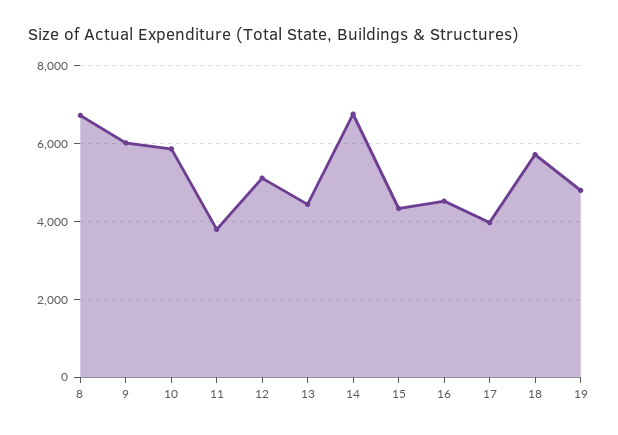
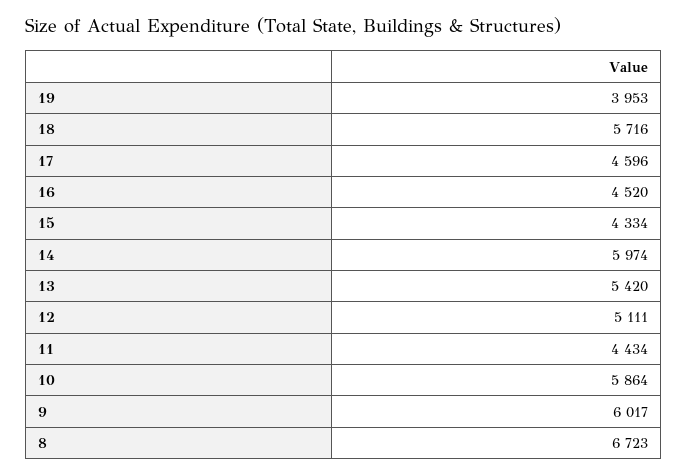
11: 3800 -> 4434
13: 4400 -> 5420
14: 6800 -> 5974
17: 4000 -> 4596
19: 4800 -> 3953

